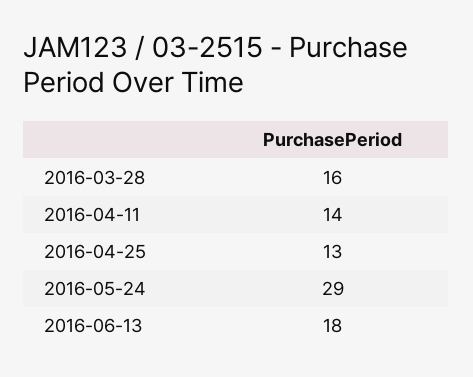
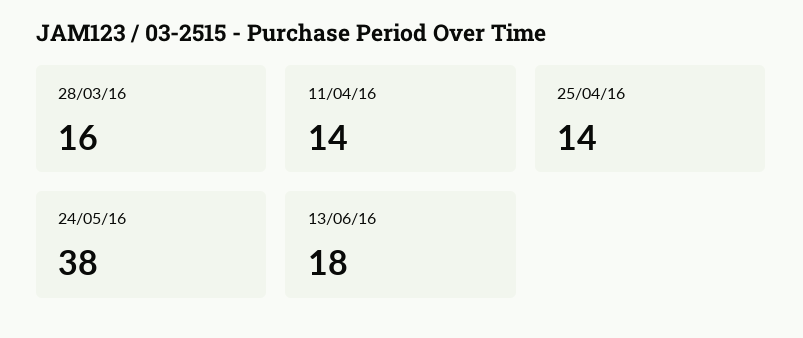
2016-04-25: 13 -> 14
2016-05-24: 29 -> 38

